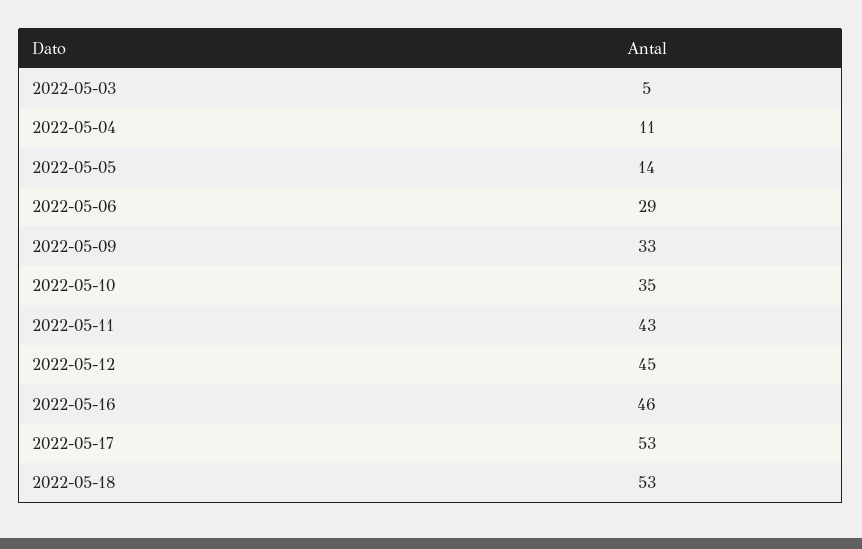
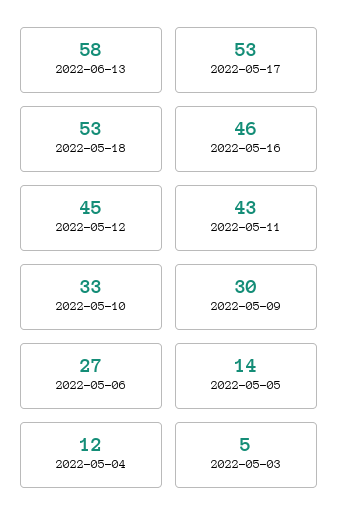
2022-05-04: 11 -> 12
2022-05-06: 29 -> 27
2022-05-09: 33 -> 30
2022-05-10: 35 -> 33
2022-06-13: none -> 58

